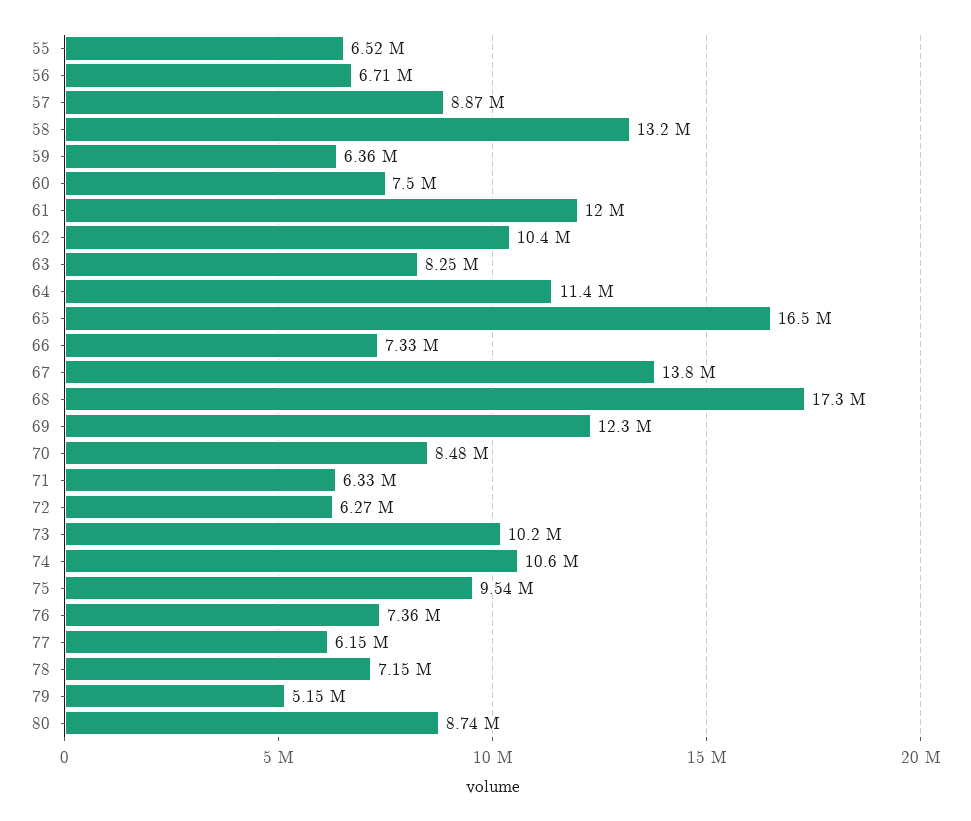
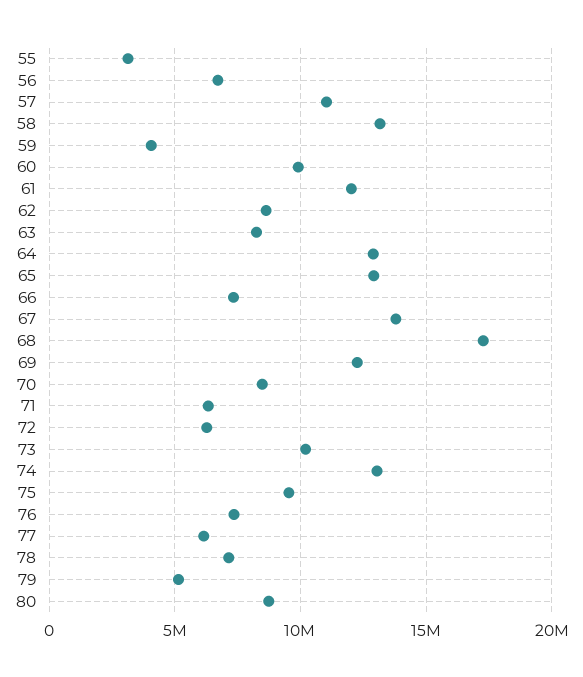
55: 6520000 -> 3000000
57: 8870000 -> 11000000
59: 6360000 -> 4000000
60: 7500000 -> 10000000
62: 10400000 -> 8500000
64: 11400000 -> 13000000
65: 16500000 -> 13000000
74: 10600000 -> 13000000

